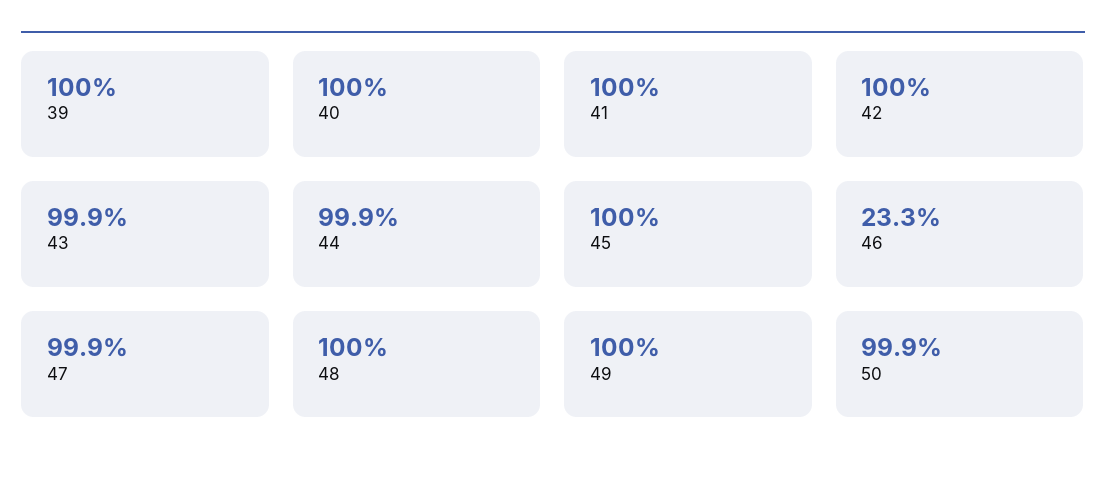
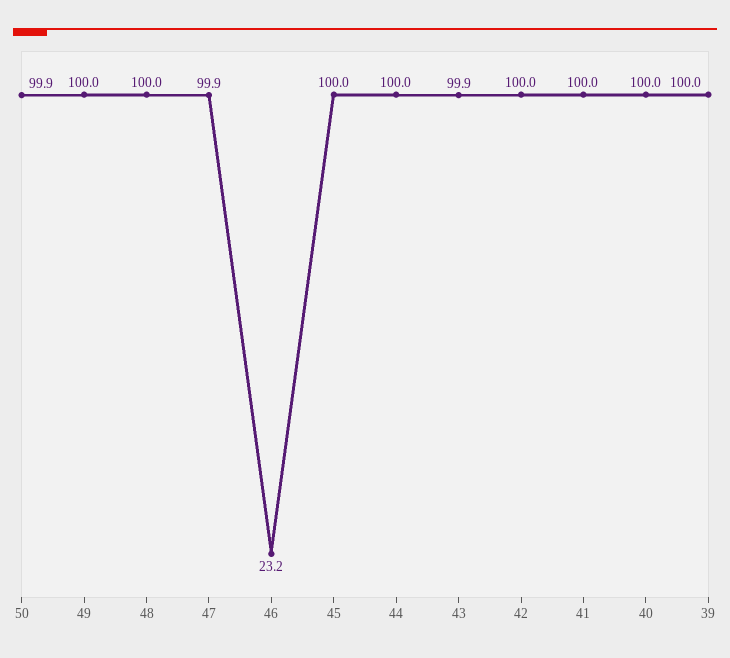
44: 99.9 -> 100
46: 23.3 -> 23.2

